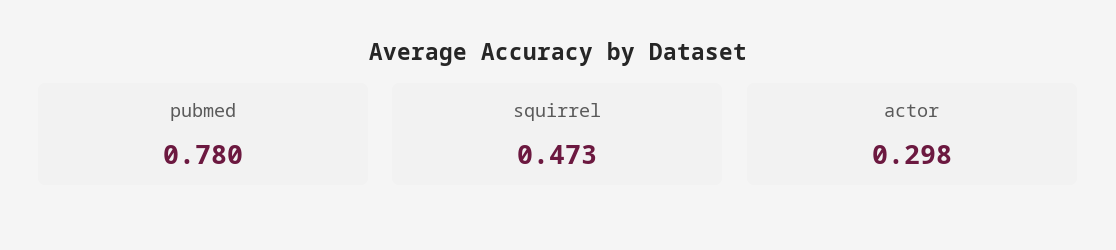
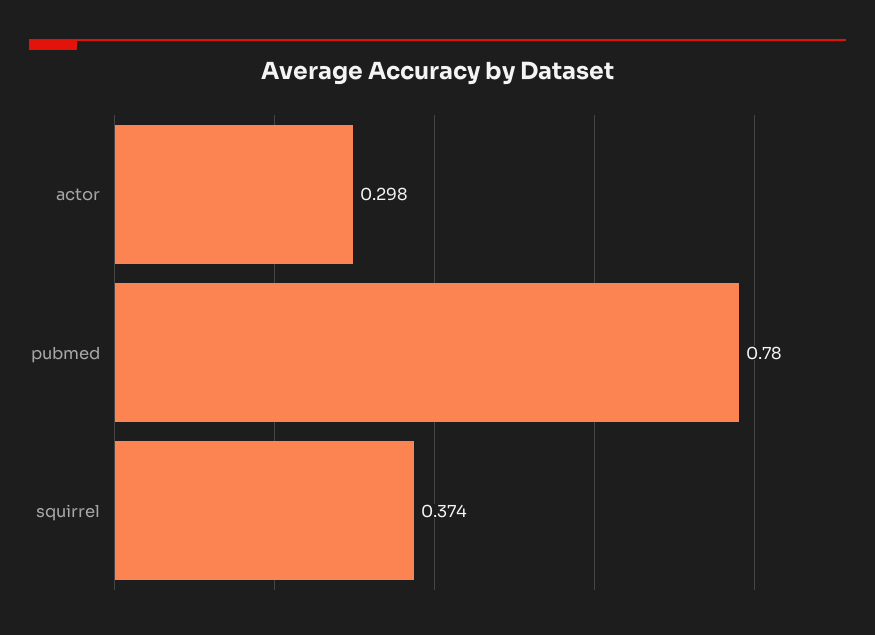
squirrel: 0.473 -> 0.374

